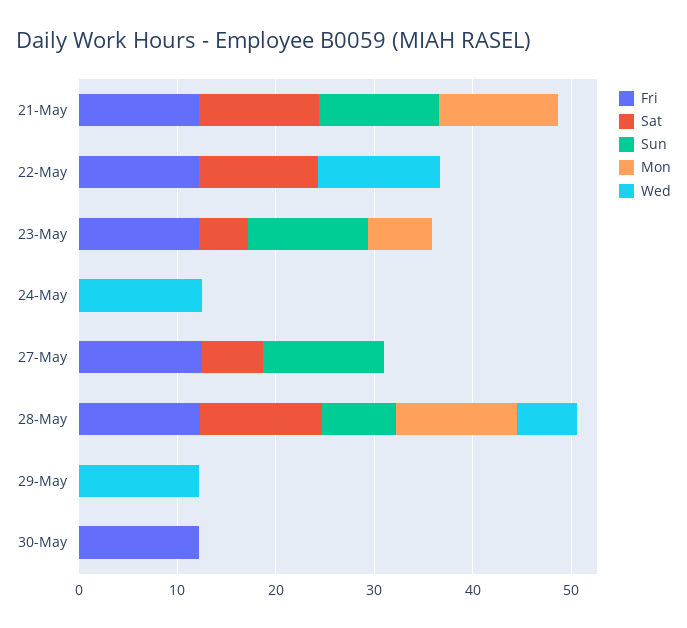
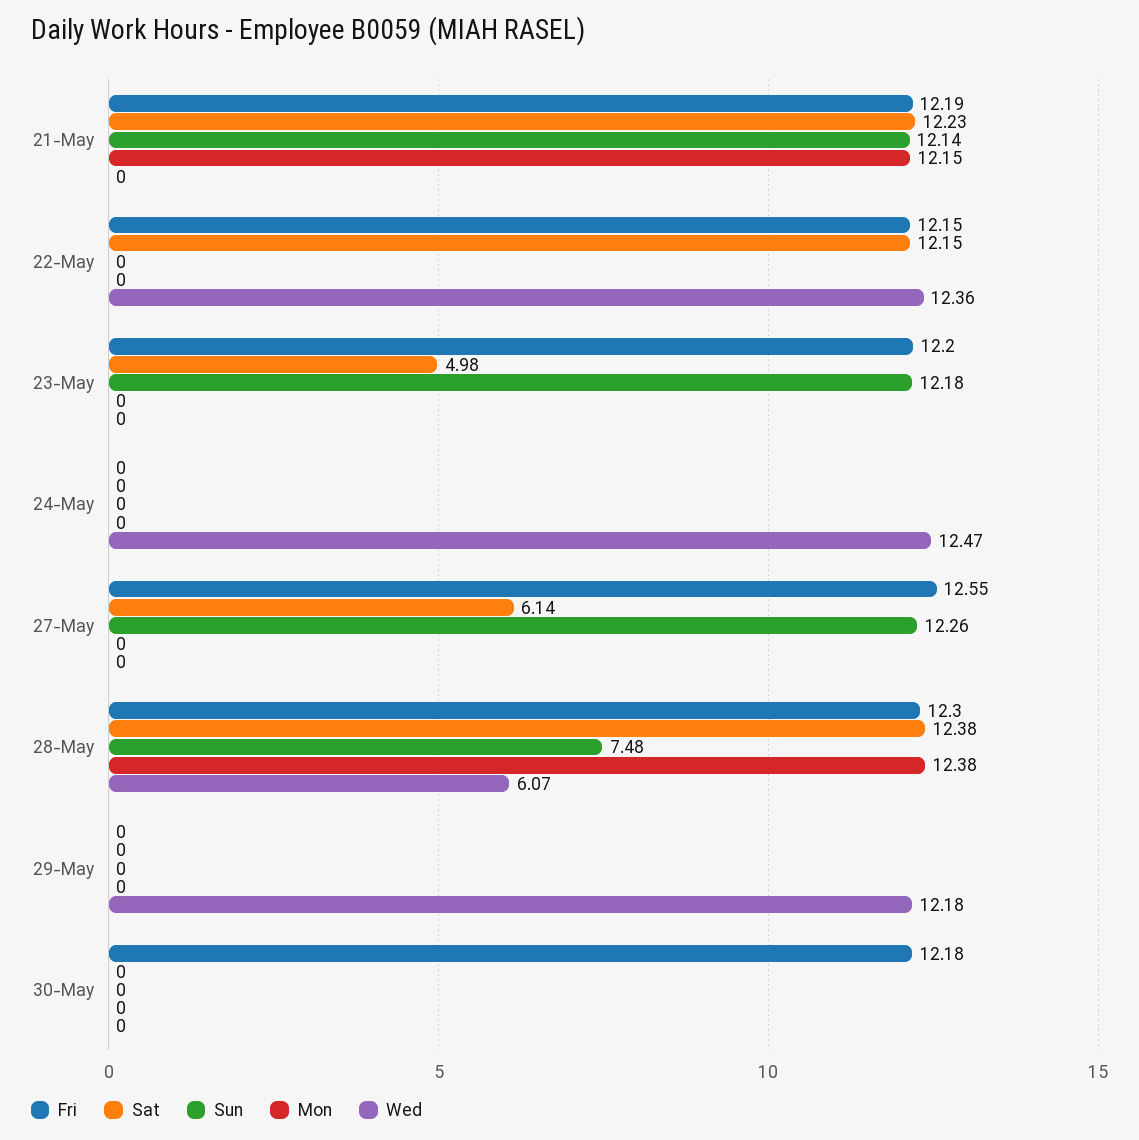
Mon, 23-May: 6 -> 0

